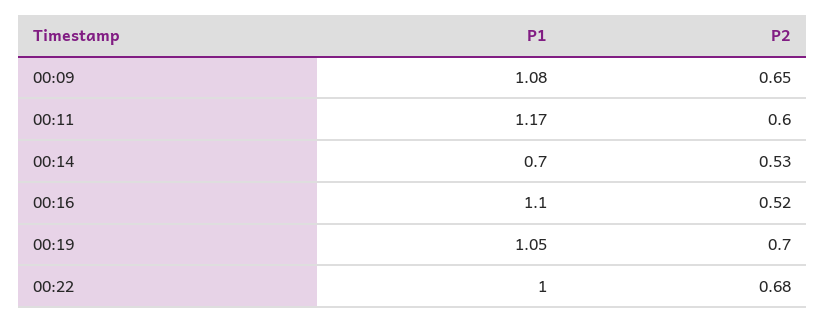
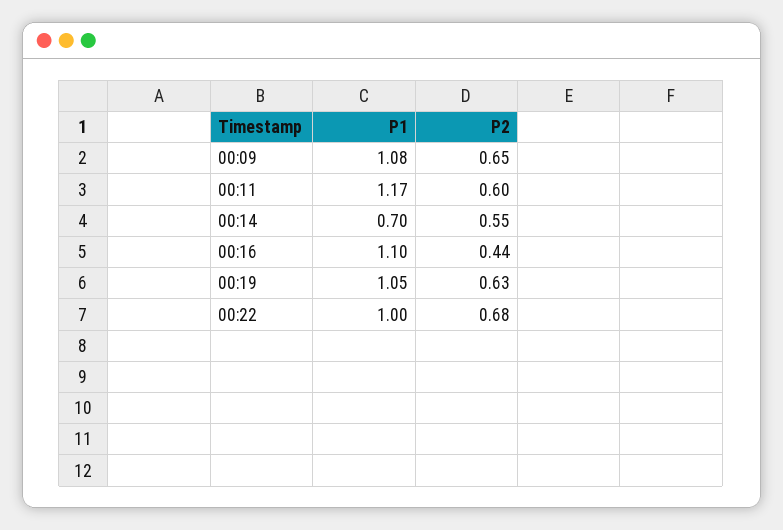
P2, 00:14: 0.53 -> 0.55
P2, 00:16: 0.52 -> 0.44
P2, 00:19: 0.7 -> 0.63

